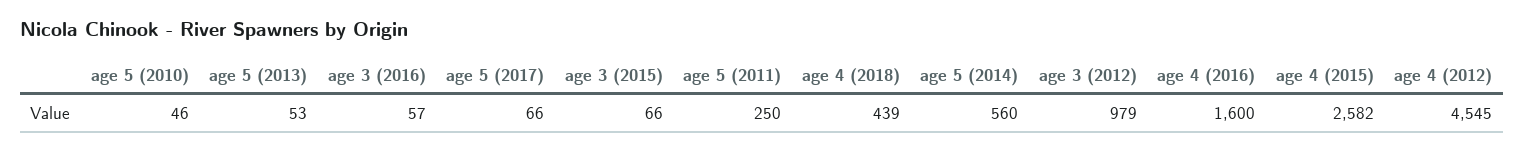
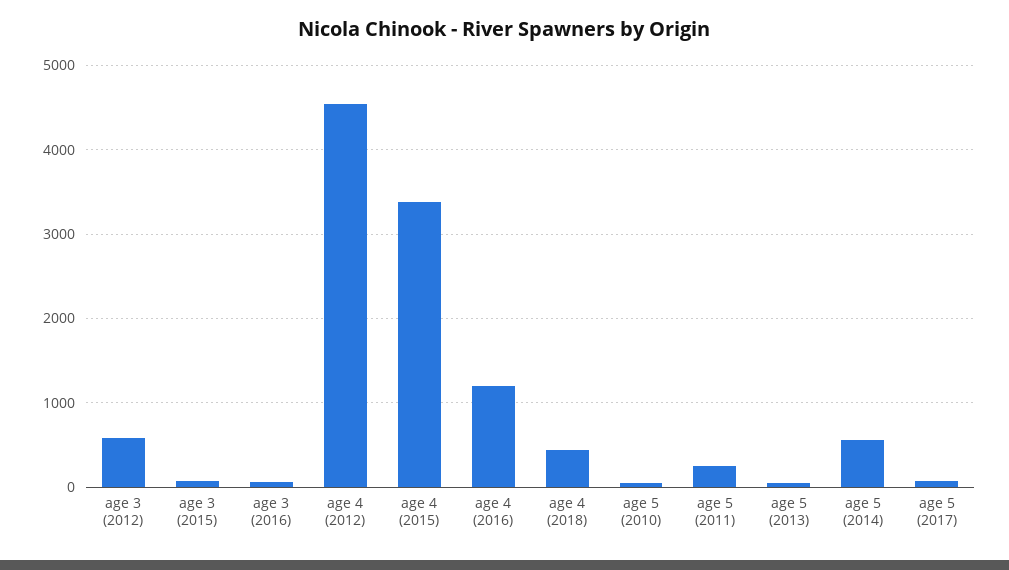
age 3 (2012): 979 -> 600
age 4 (2016): 1600 -> 1200
age 4 (2015): 2582 -> 3400

